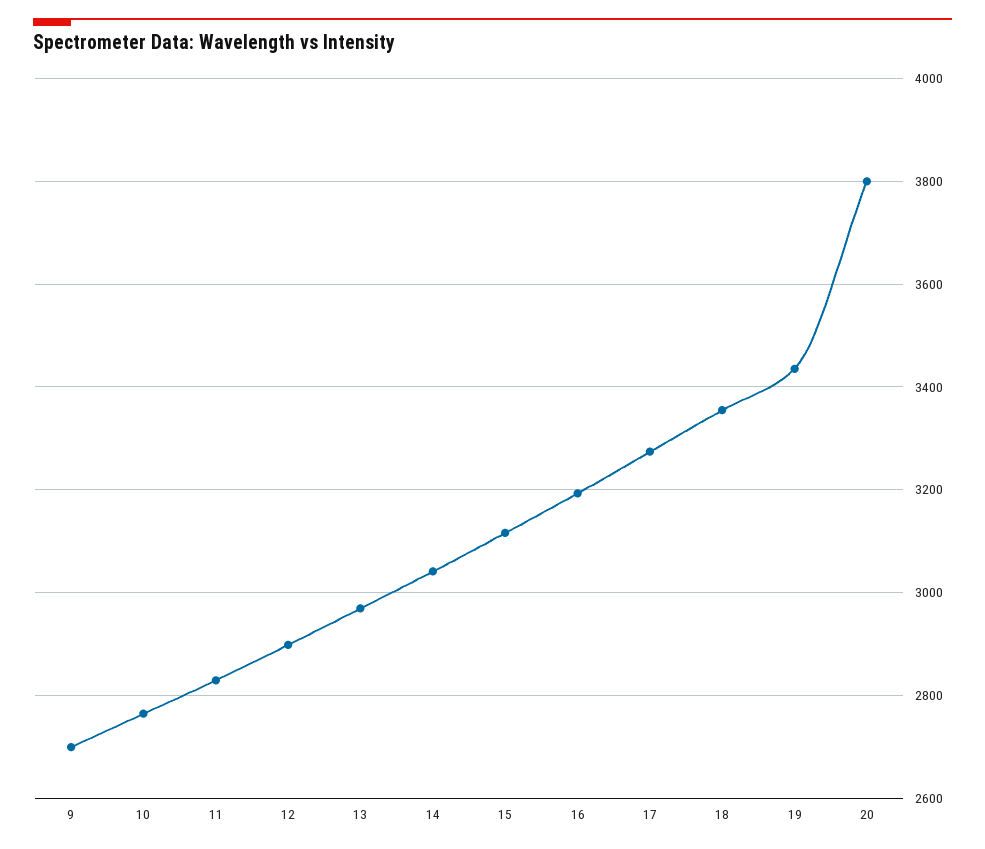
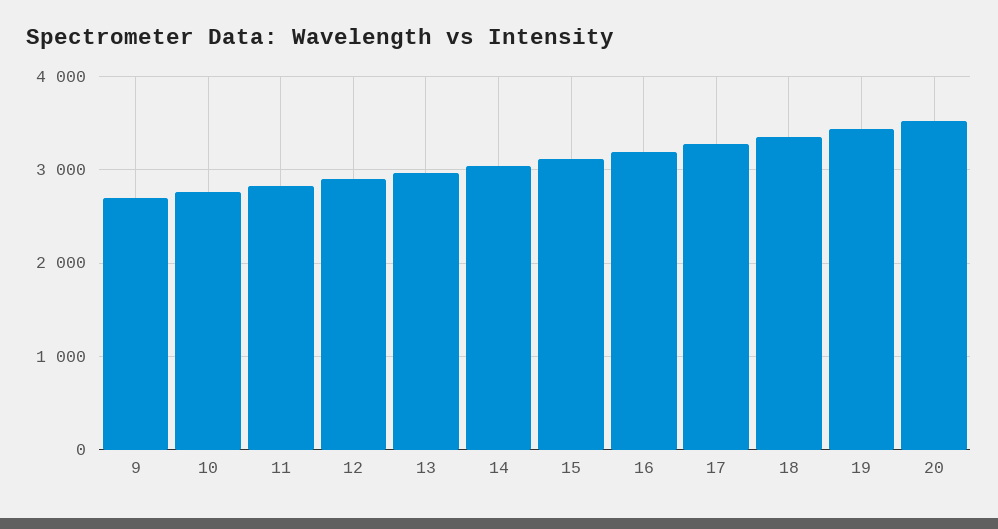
20: 3800 -> 3500

